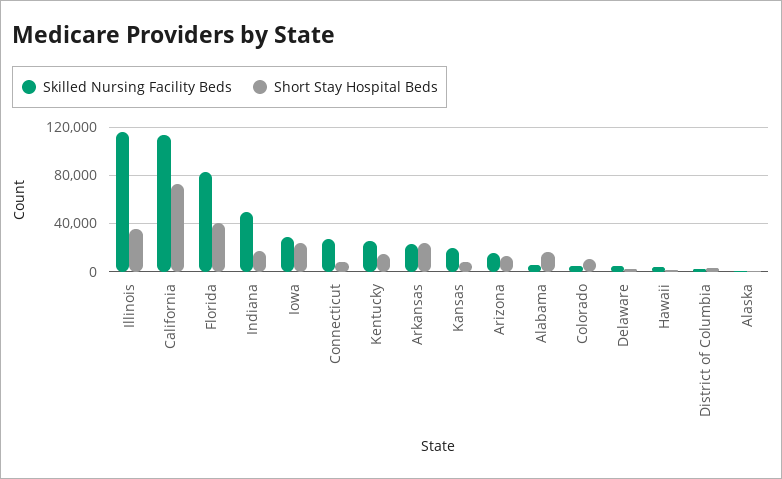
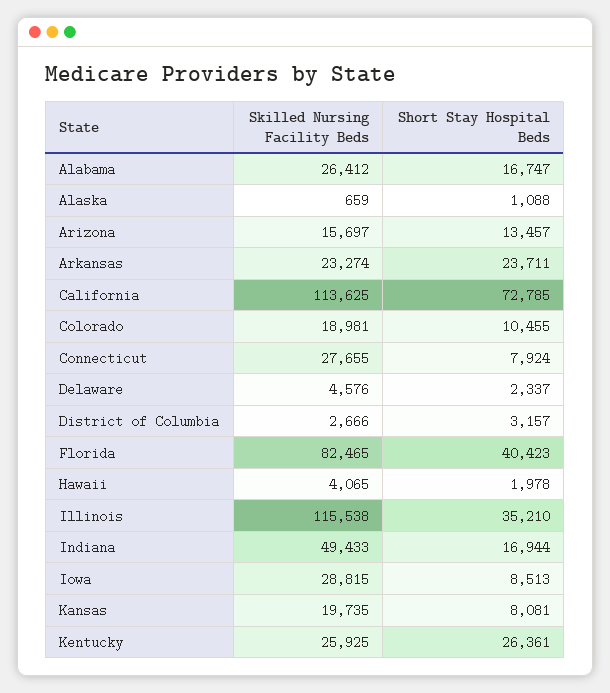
Short Stay Hospital Beds, Iowa: 25000 -> 8513
Short Stay Hospital Beds, Kentucky: 15000 -> 26361
Skilled Nursing Facility Beds, Alabama: 5000 -> 26412
Skilled Nursing Facility Beds, Colorado: 5000 -> 18981

